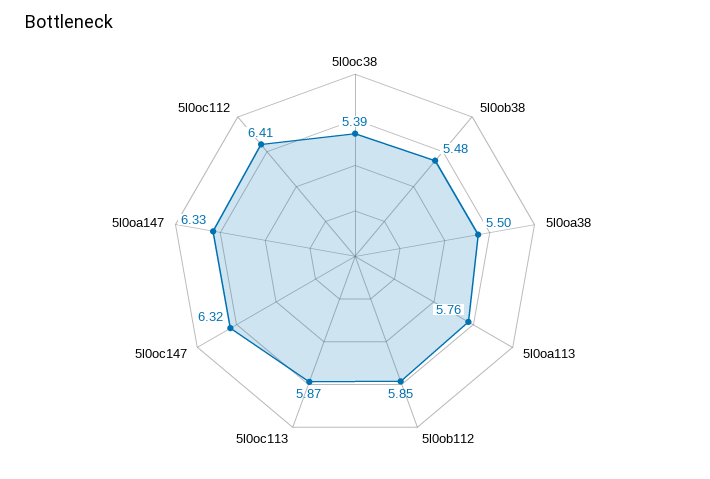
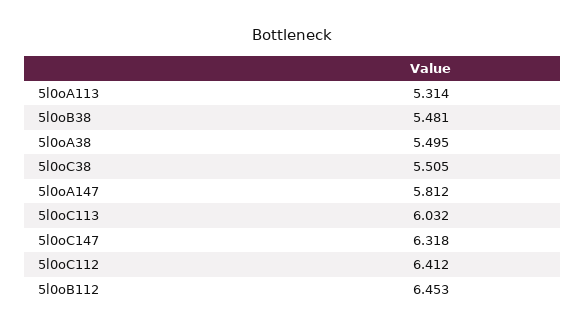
5l0oc38: 5.39 -> 5.505
5l0oa113: 5.76 -> 5.314
5l0ob112: 5.85 -> 6.453
5l0oc113: 5.87 -> 6.032
5l0oa147: 6.33 -> 5.812

